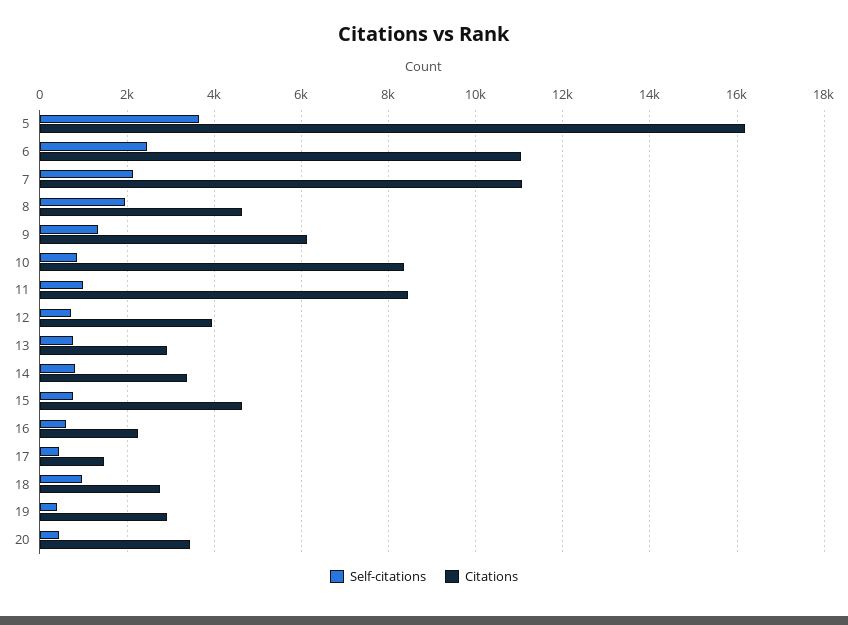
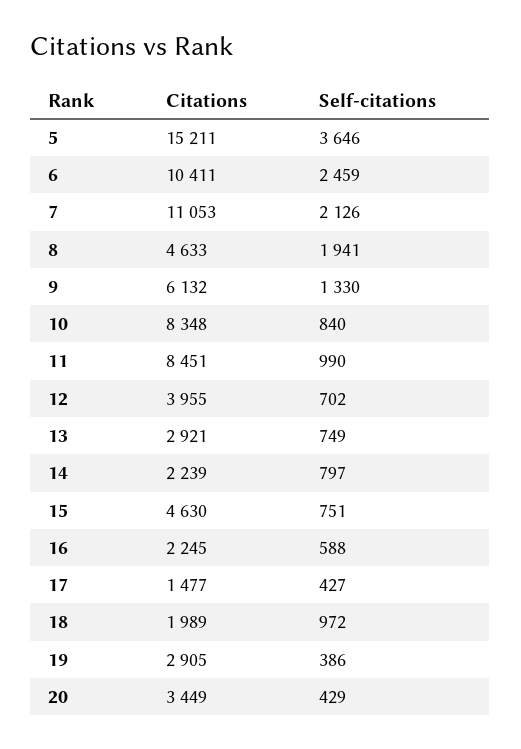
Citations, 5: 16200 -> 15211
Citations, 6: 11000 -> 10411
Citations, 14: 3400 -> 2239
Citations, 18: 2800 -> 1989

